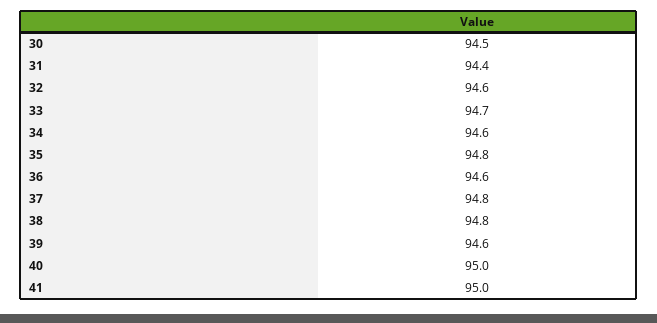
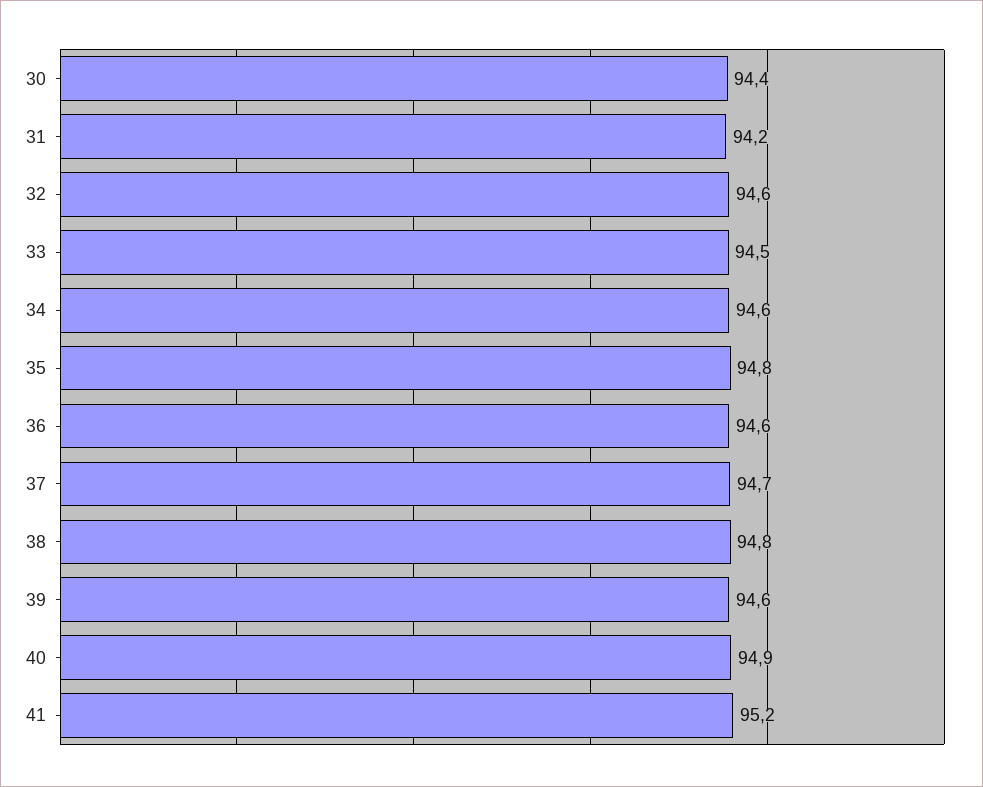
30: 94.5 -> 94.4
31: 94.4 -> 94.2
33: 94.7 -> 94.5
37: 94.8 -> 94.7
40: 95 -> 94.9
41: 95 -> 95.2

